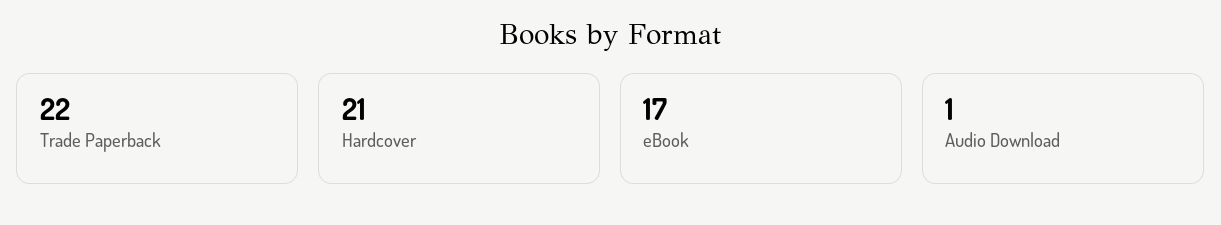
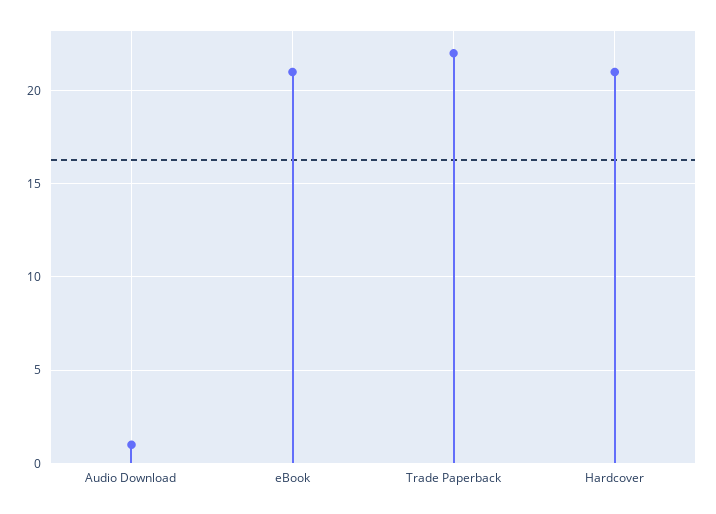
eBook: 17 -> 21

